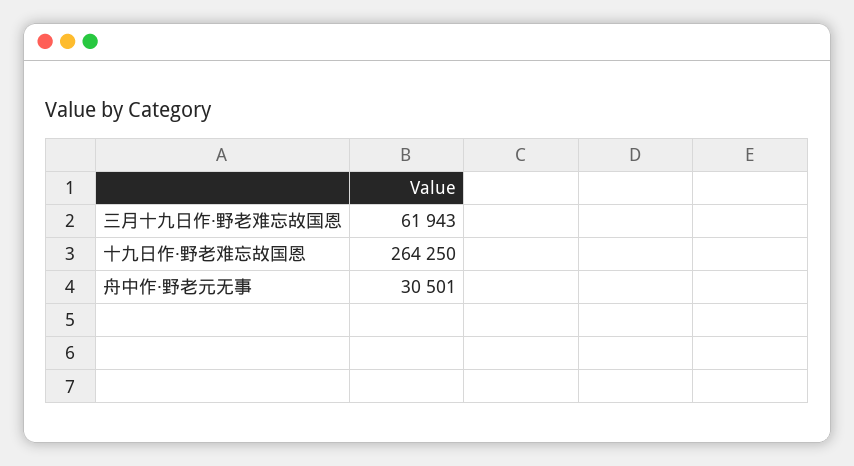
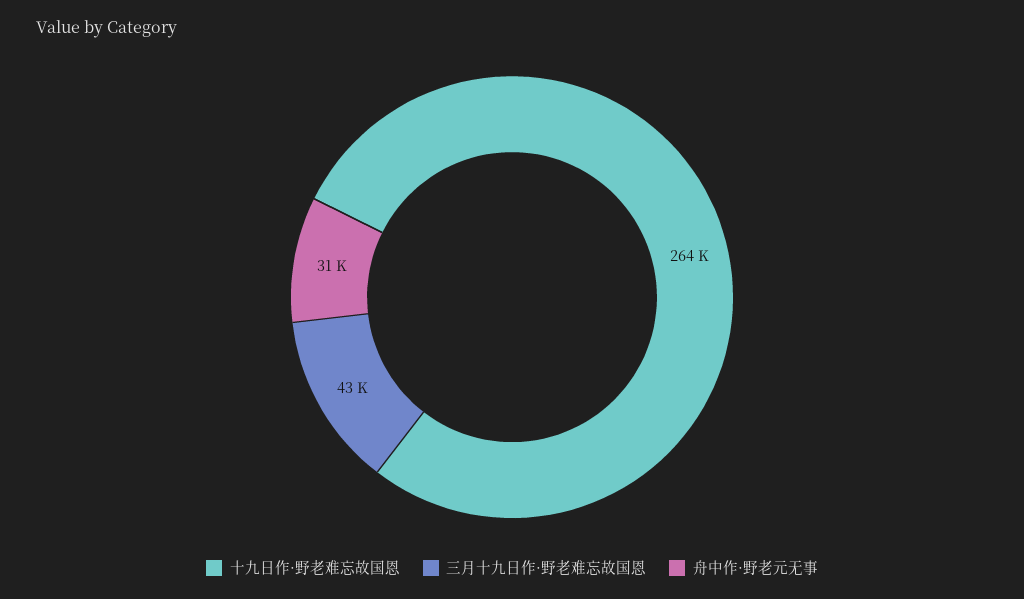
三月十九日作·野老难忘故国恩: 61943 -> 43000

